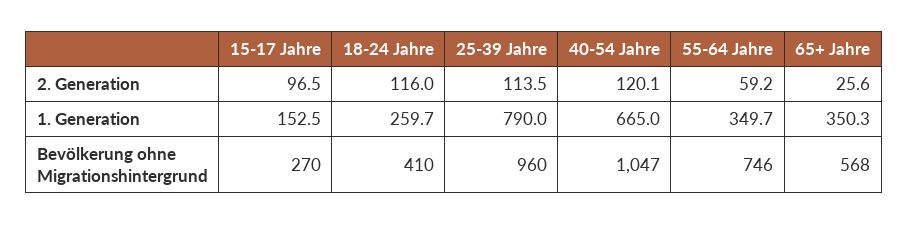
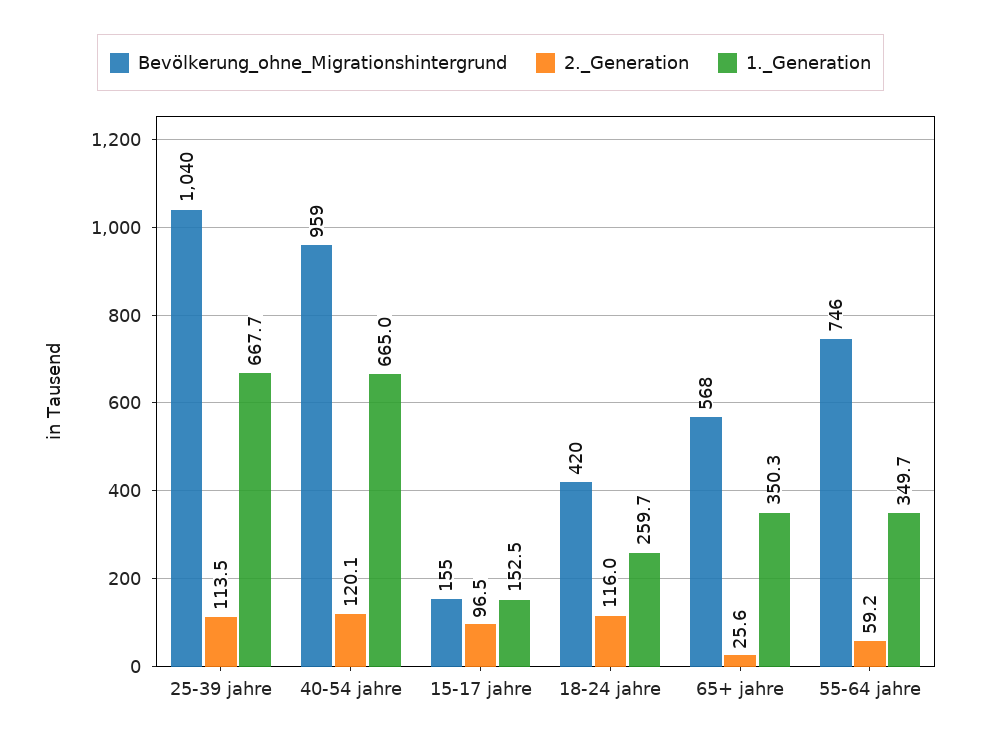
1. Generation, 25-39 Jahre: 790 -> 667.7
Bevölkerung ohne Migrationshintergrund, 15-17 Jahre: 270 -> 155
Bevölkerung ohne Migrationshintergrund, 18-24 Jahre: 410 -> 420
Bevölkerung ohne Migrationshintergrund, 25-39 Jahre: 960 -> 1040
Bevölkerung ohne Migrationshintergrund, 40-54 Jahre: 1047 -> 959

